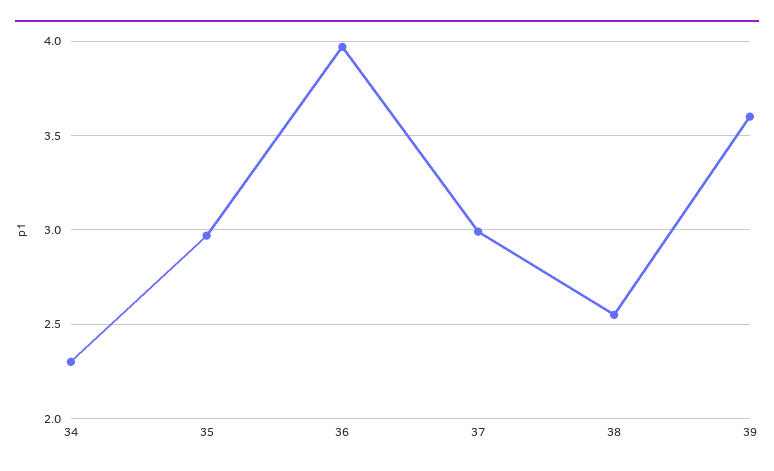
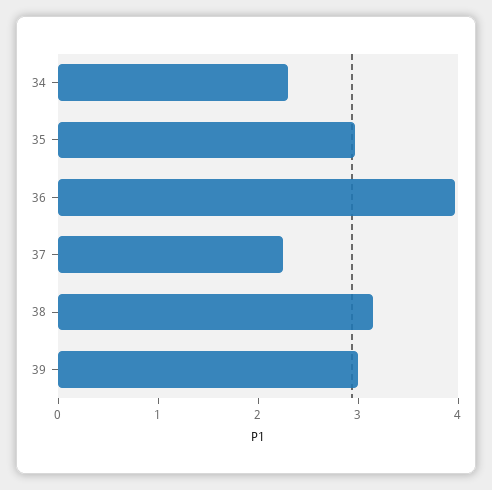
37: 3 -> 2.2
38: 2.55 -> 3.2
39: 3.6 -> 3

